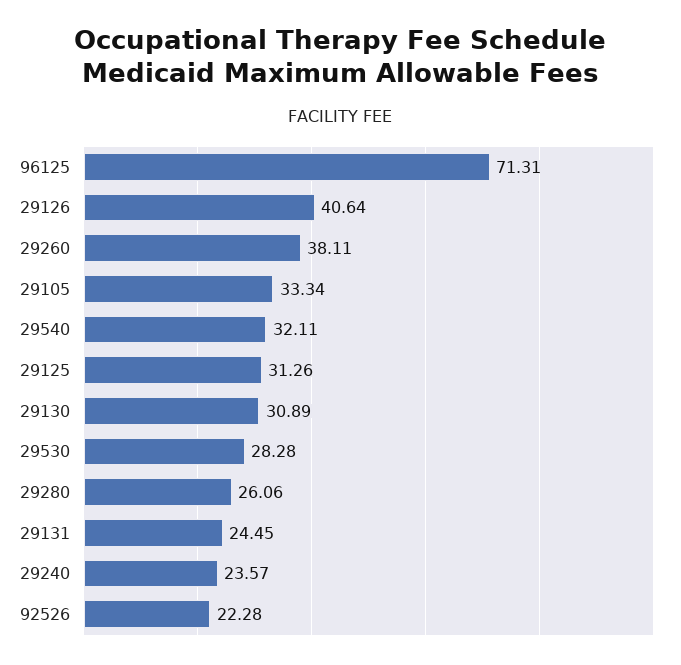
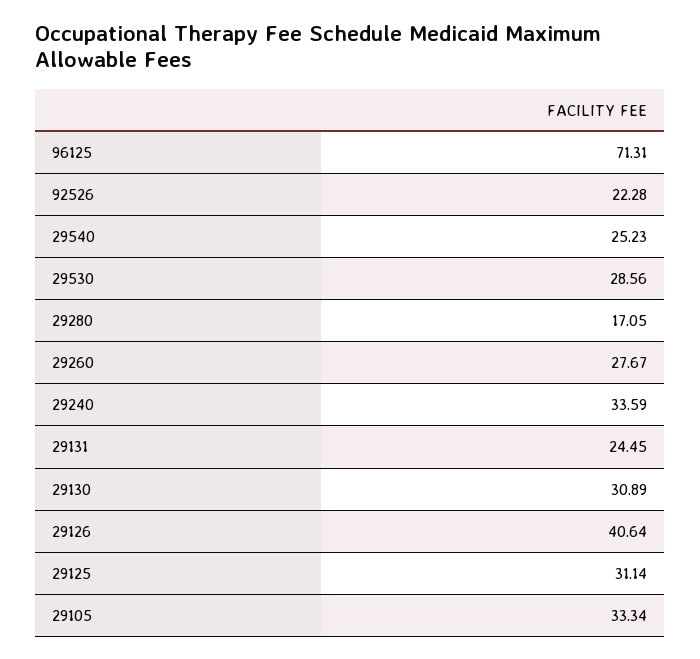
29260: 38.11 -> 27.67
29540: 32.11 -> 25.23
29125: 31.26 -> 31.14
29530: 28.28 -> 28.56
29280: 26.06 -> 17.05
29240: 23.57 -> 33.59

